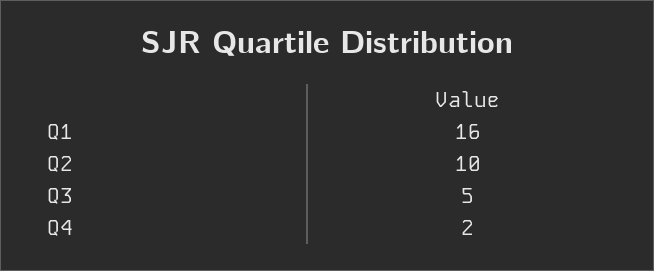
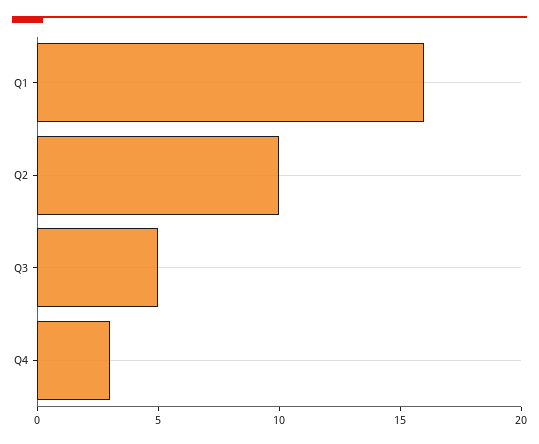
Q4: 2 -> 3

